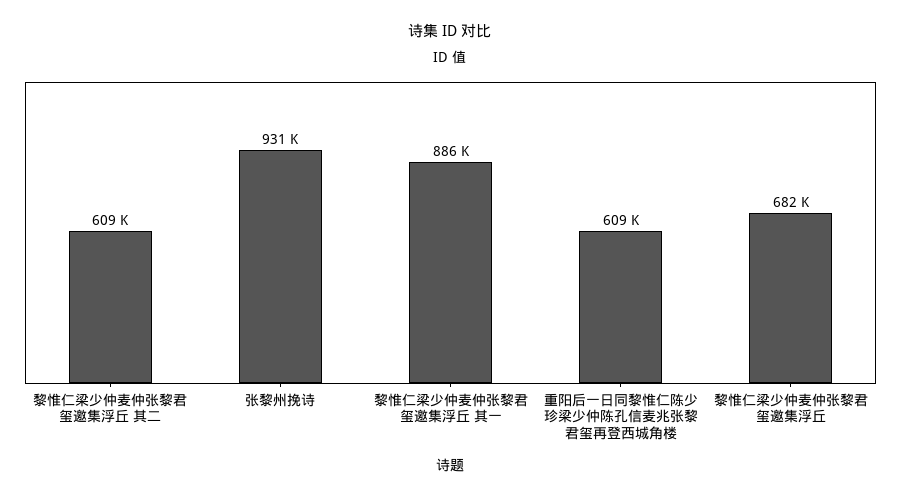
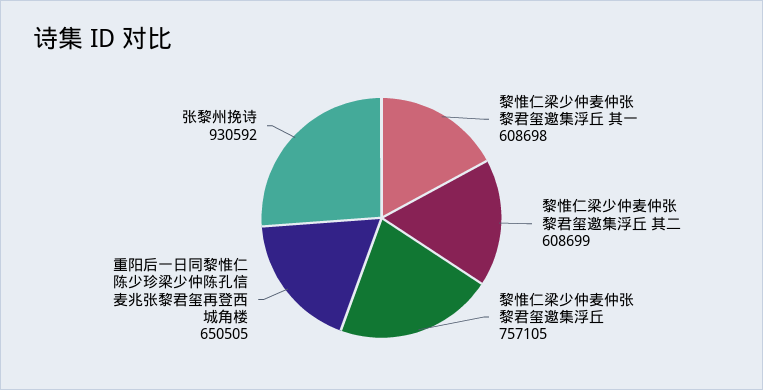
黎惟仁梁少仲麦仲张黎君玺邀集浮丘 其一: 886000 -> 608698
重阳后一日同黎惟仁陈少珍梁少仲陈孔信麦兆张黎君玺再登西城角楼: 609000 -> 650505
黎惟仁梁少仲麦仲张黎君玺邀集浮丘: 682000 -> 757105

